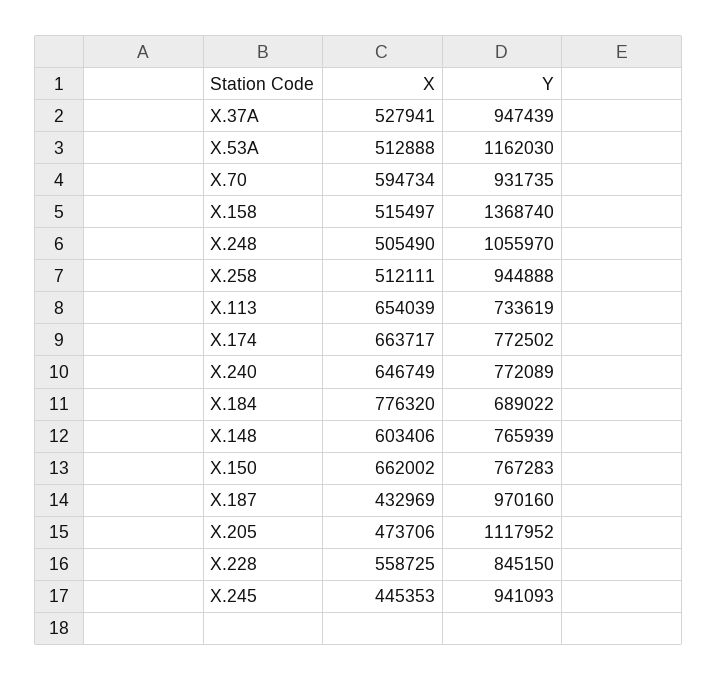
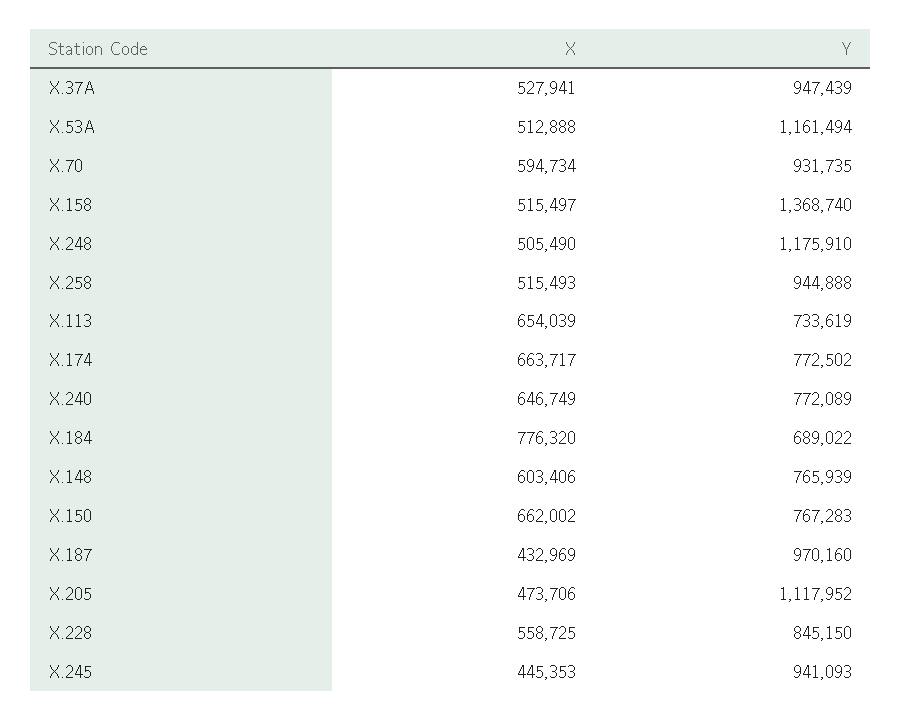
Y, X.53A: 1162030 -> 1161494
Y, X.248: 1055970 -> 1175910
X, X.258: 512111 -> 515493

